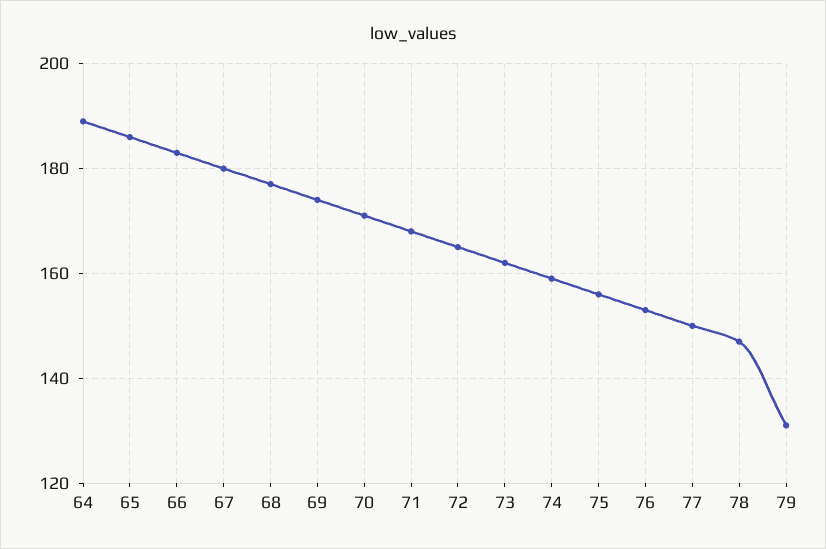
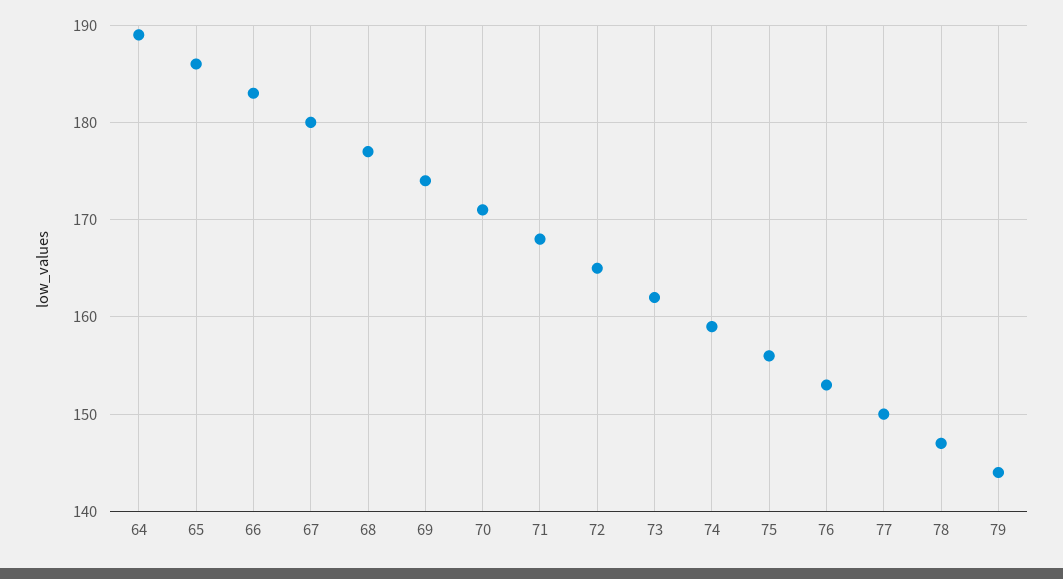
79: 130 -> 144

